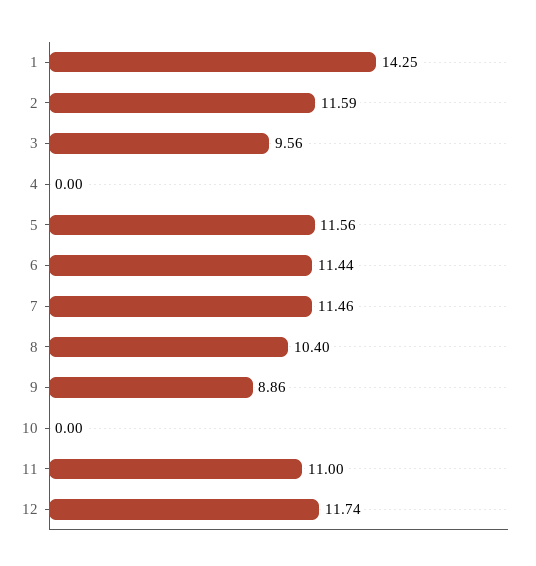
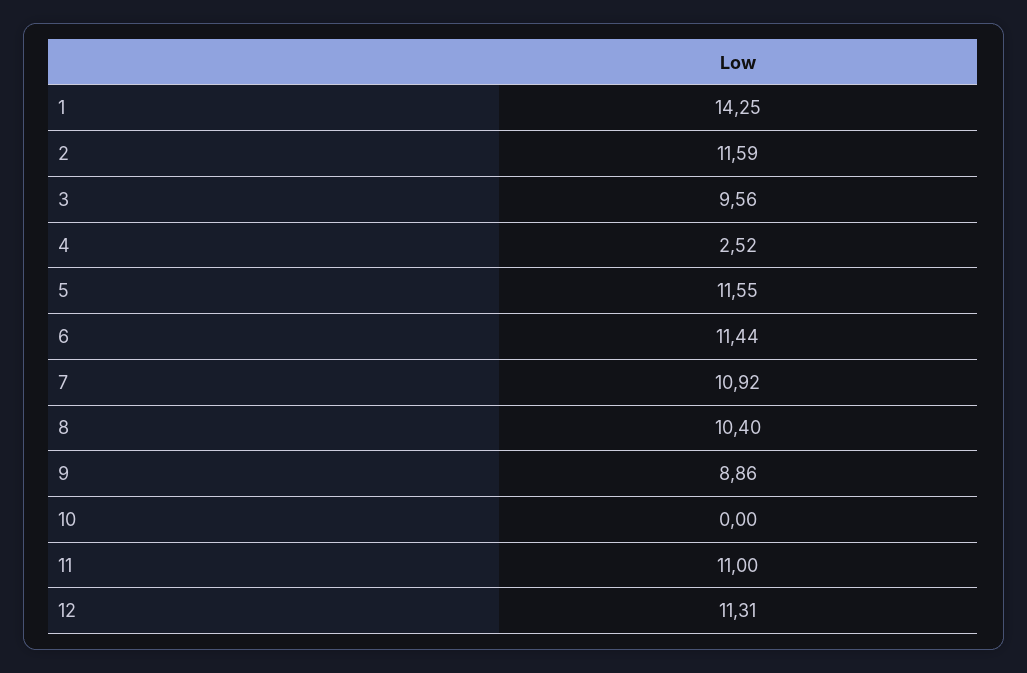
4: 0 -> 2.52
5: 11.56 -> 11.55
7: 11.46 -> 10.92
12: 11.74 -> 11.31

